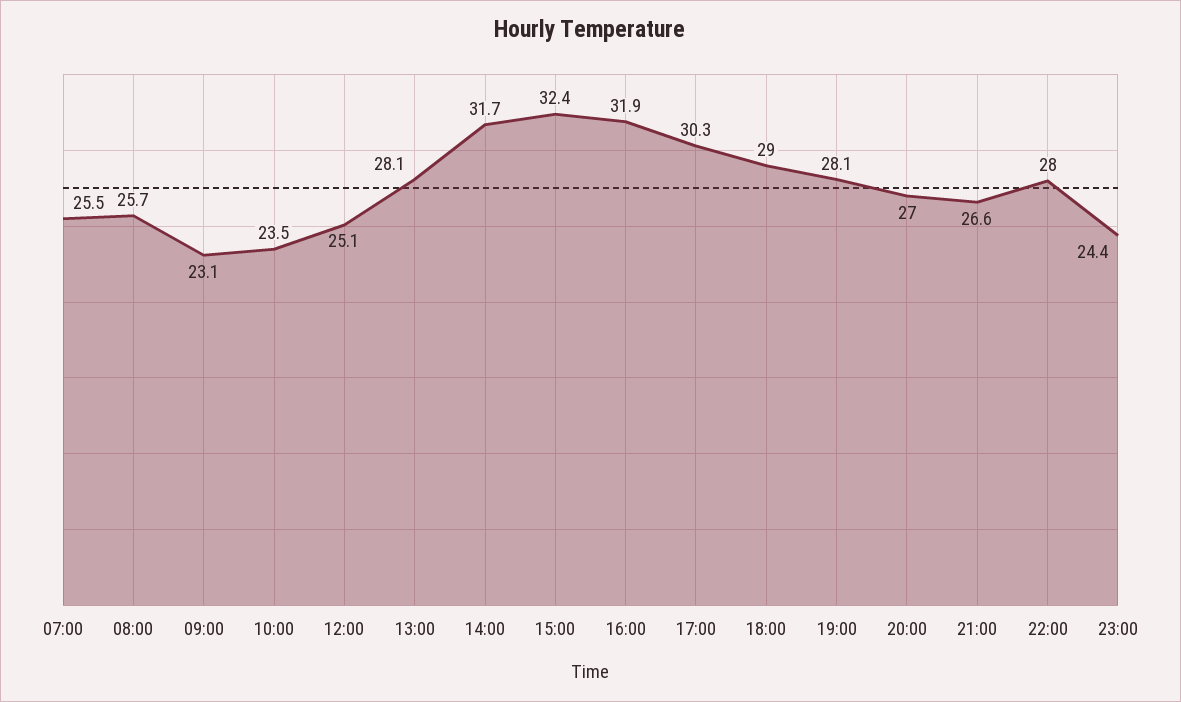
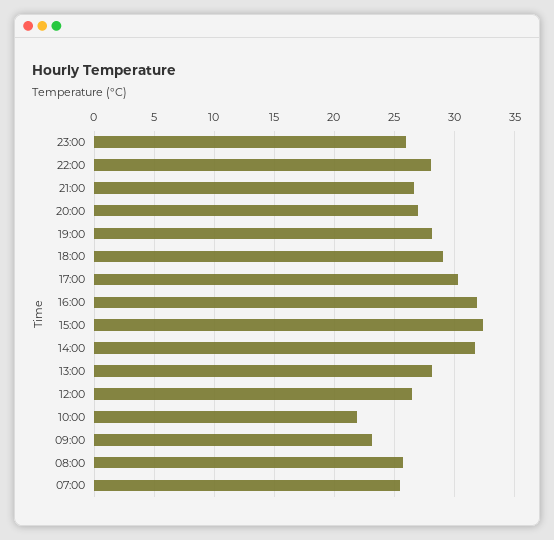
10:00: 23.5 -> 22
12:00: 25.1 -> 26.5
23:00: 24.4 -> 26

